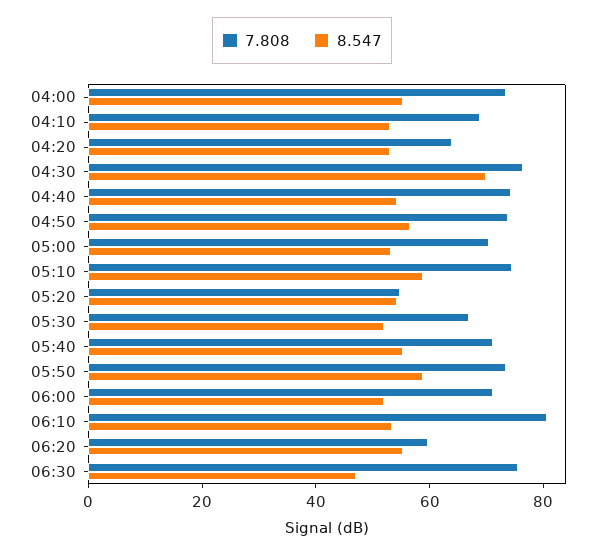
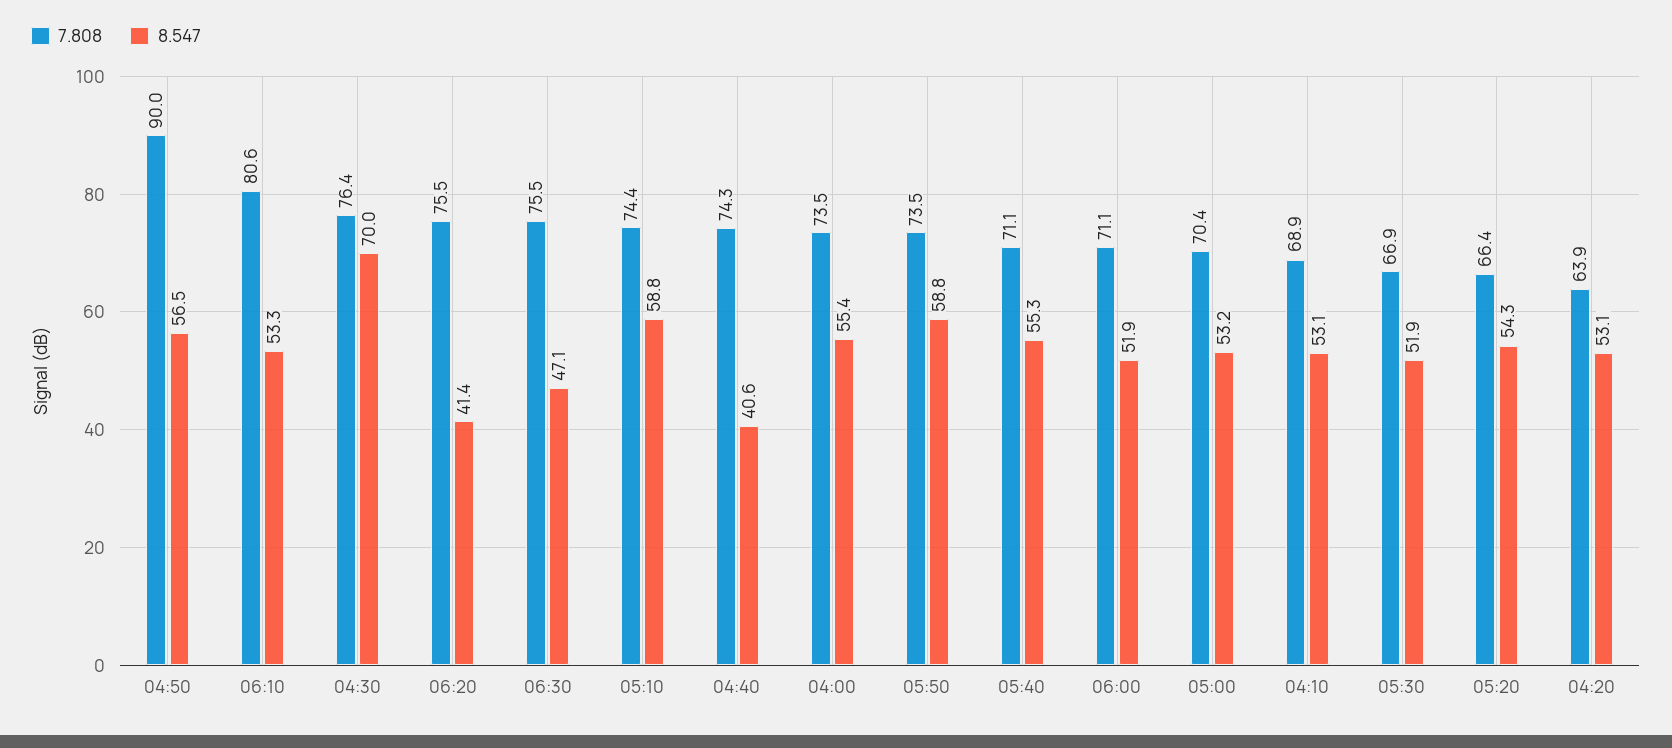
8.547, 04:40: 55 -> 40.6
7.808, 04:50: 75 -> 90
7.808, 05:20: 55 -> 66.4
7.808, 06:20: 60 -> 75.5
8.547, 06:20: 55 -> 41.4

